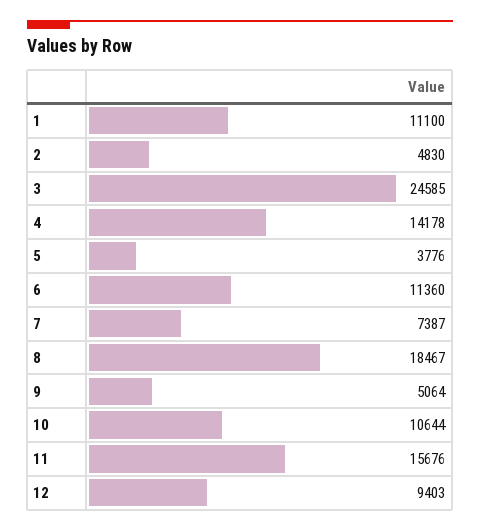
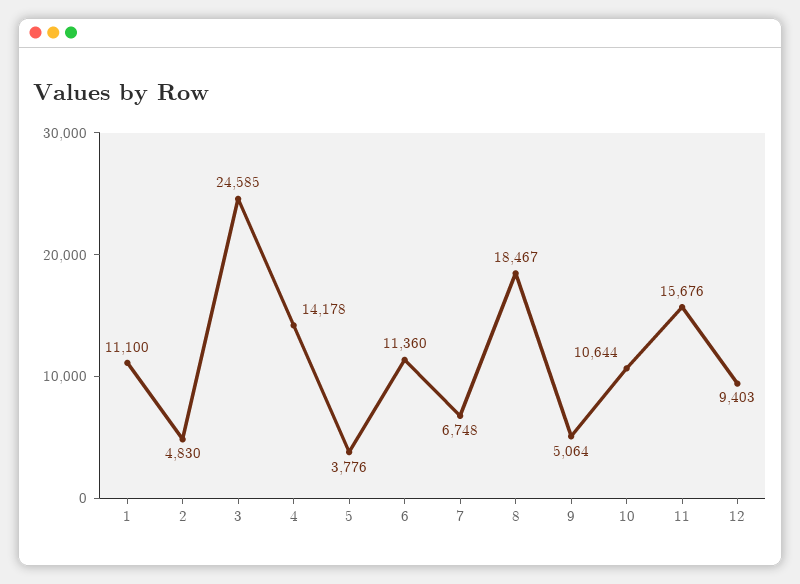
7: 7387 -> 6748

